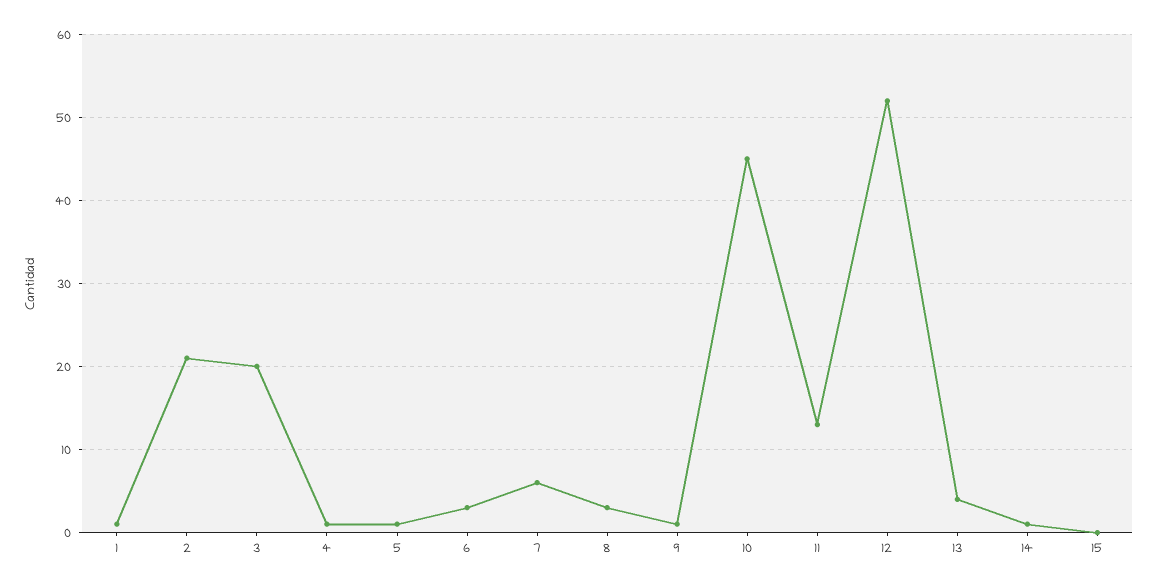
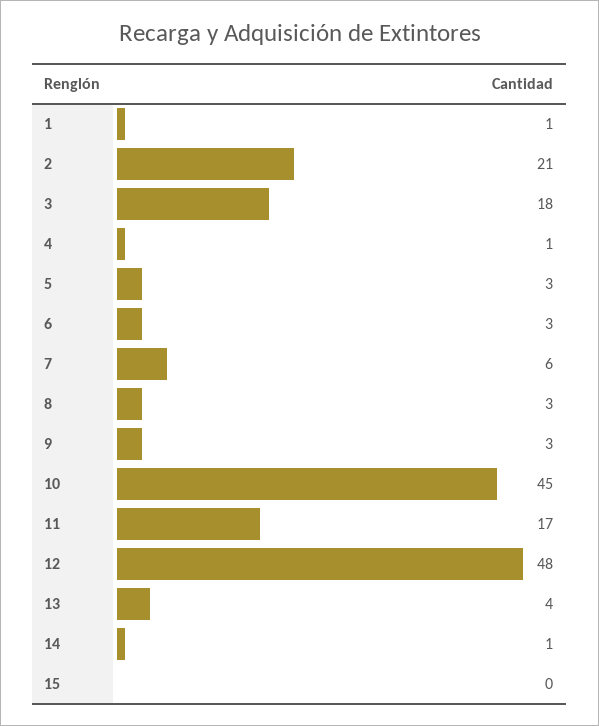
3: 20 -> 18
5: 1 -> 3
9: 1 -> 3
11: 13 -> 17
12: 52 -> 48

